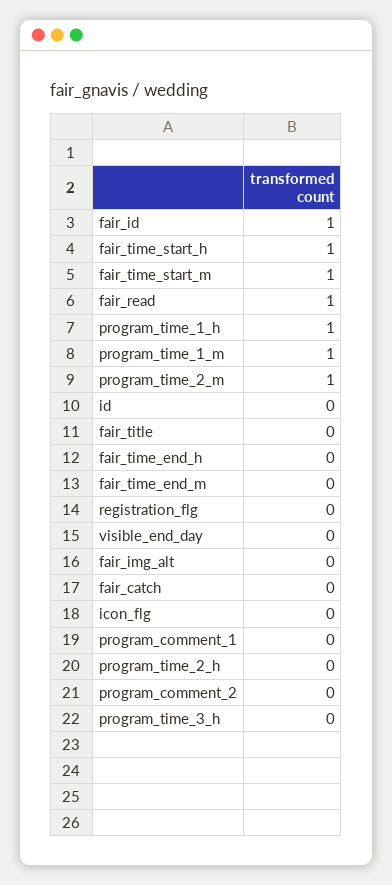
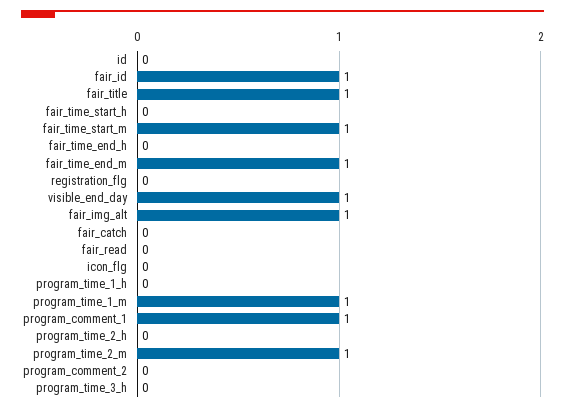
fair_time_start_h: 1 -> 0
fair_read: 1 -> 0
program_time_1_h: 1 -> 0
fair_title: 0 -> 1
fair_time_end_m: 0 -> 1
visible_end_day: 0 -> 1
fair_img_alt: 0 -> 1
program_comment_1: 0 -> 1

